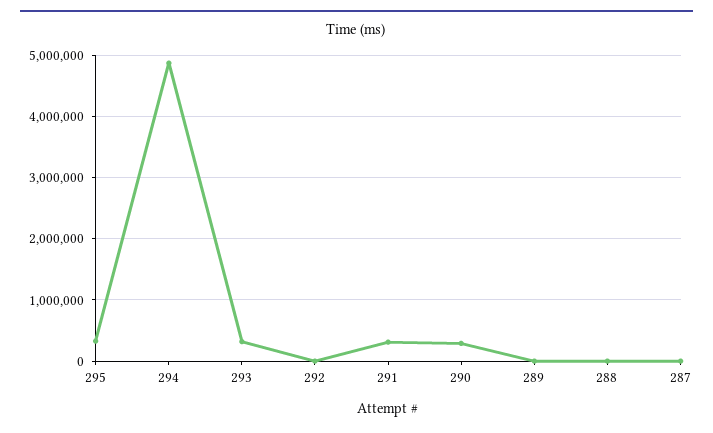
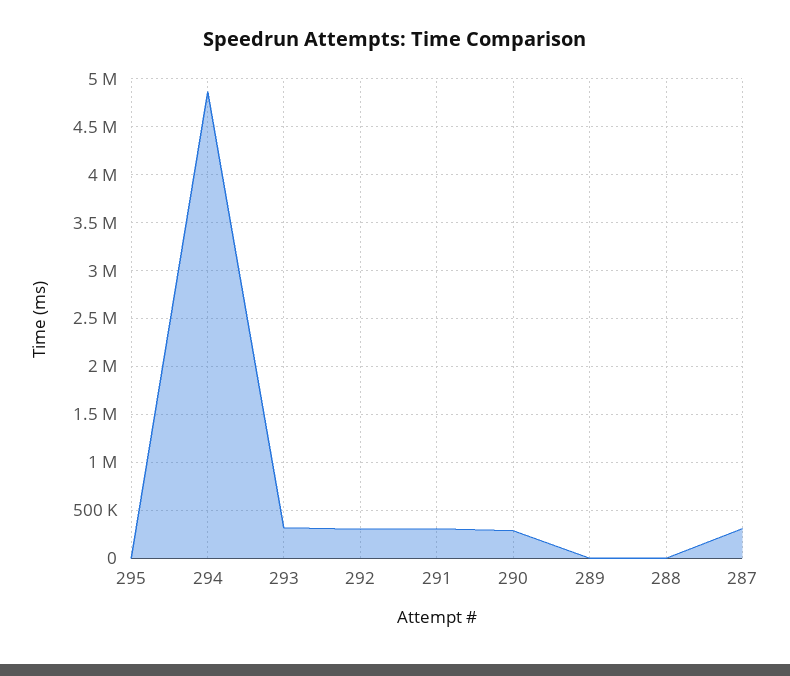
295: 300000 -> 0
292: 0 -> 300000
287: 0 -> 300000

